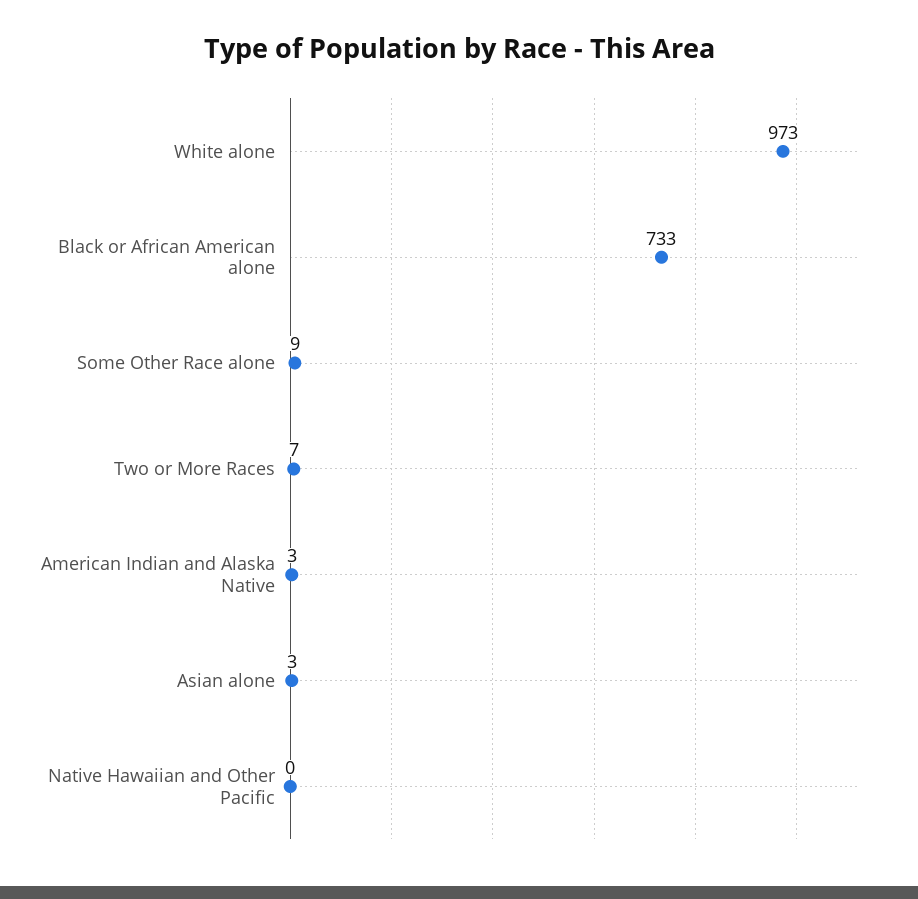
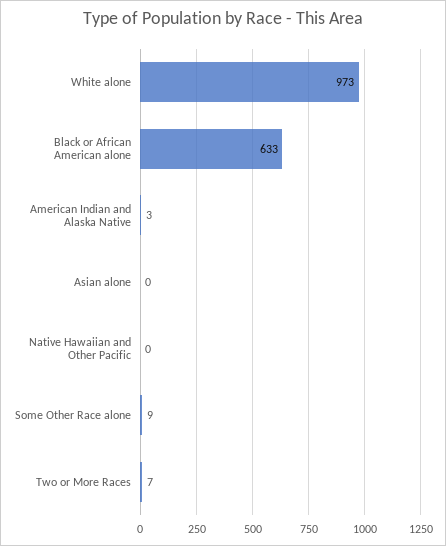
Black or African American alone: 733 -> 633
Asian alone: 3 -> 0

